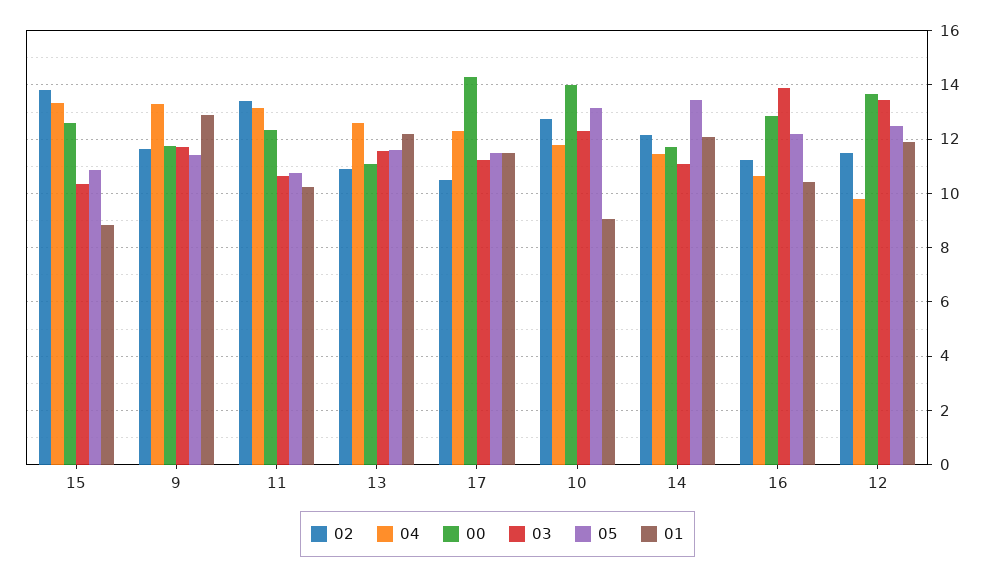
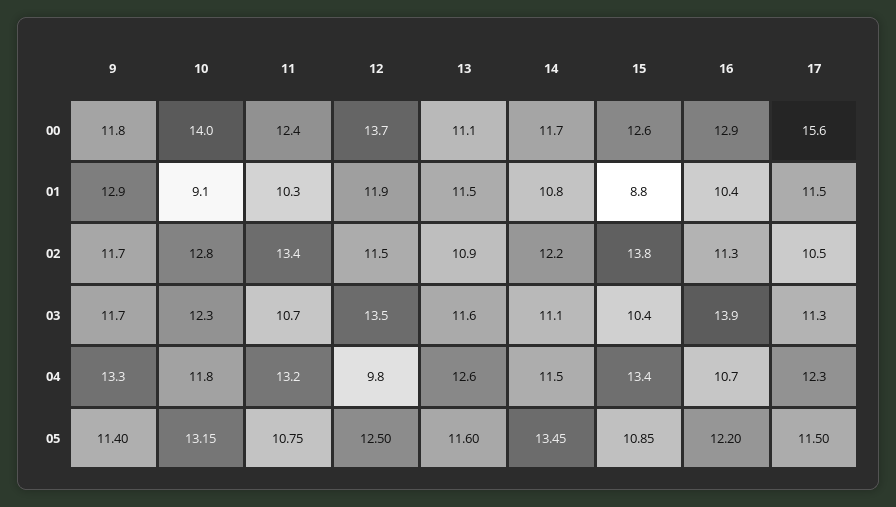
01, 13: 12.25 -> 11.5
00, 17: 14.25 -> 15.6
01, 14: 12 -> 10.8

